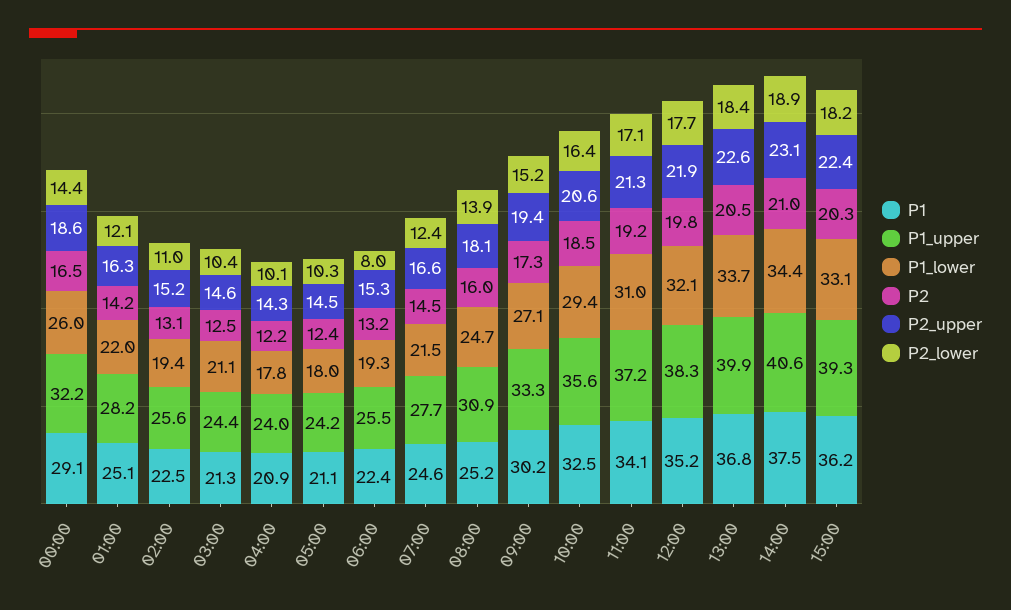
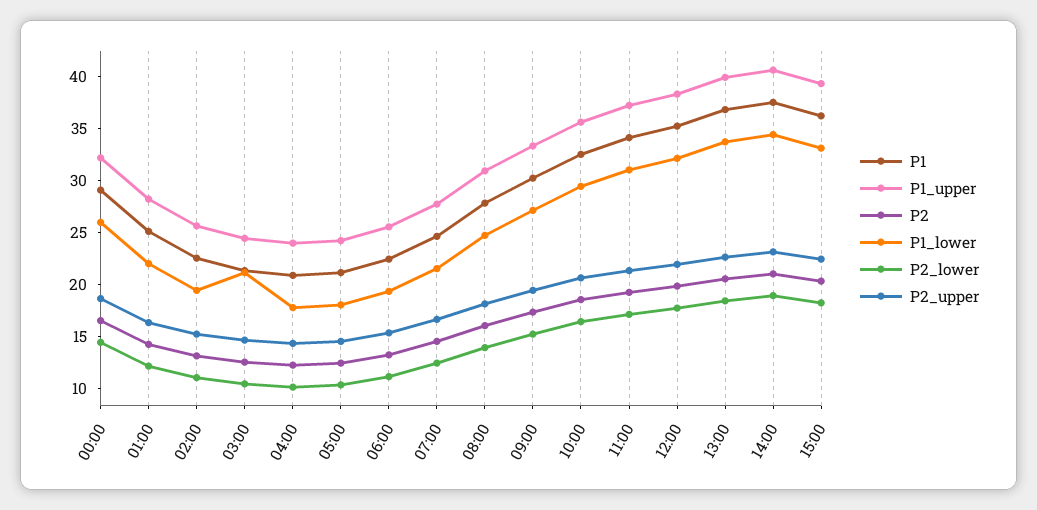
P2_lower, 06:00: 8 -> 11
P1, 08:00: 25.2 -> 28

